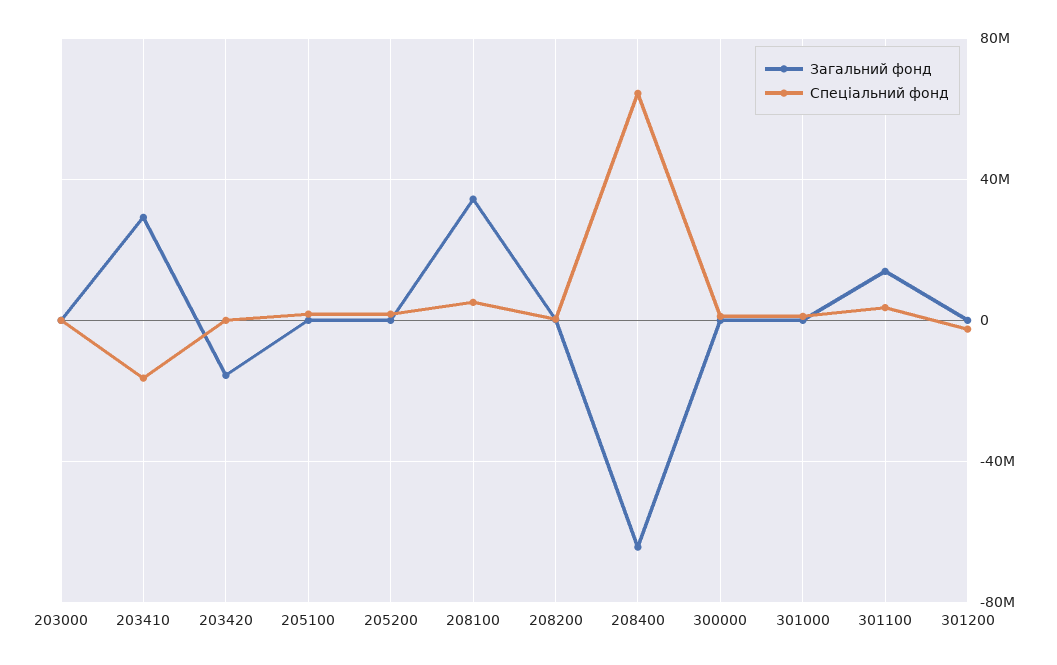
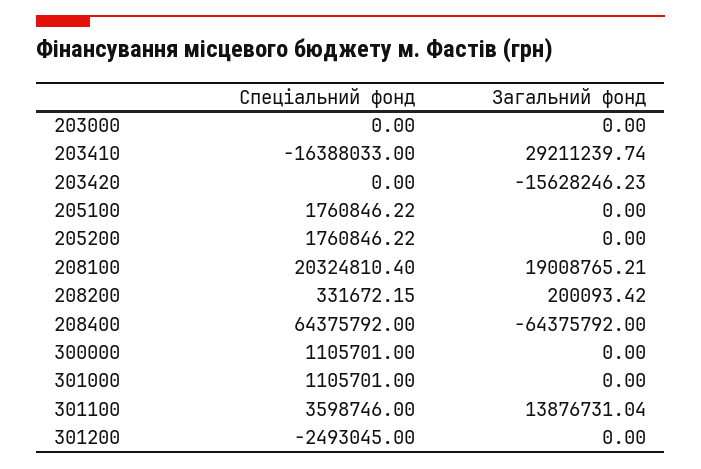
Загальний фонд, 208100: 35000000 -> 19008765.21
Спеціальний фонд, 208100: 5000000 -> 20324810.4

